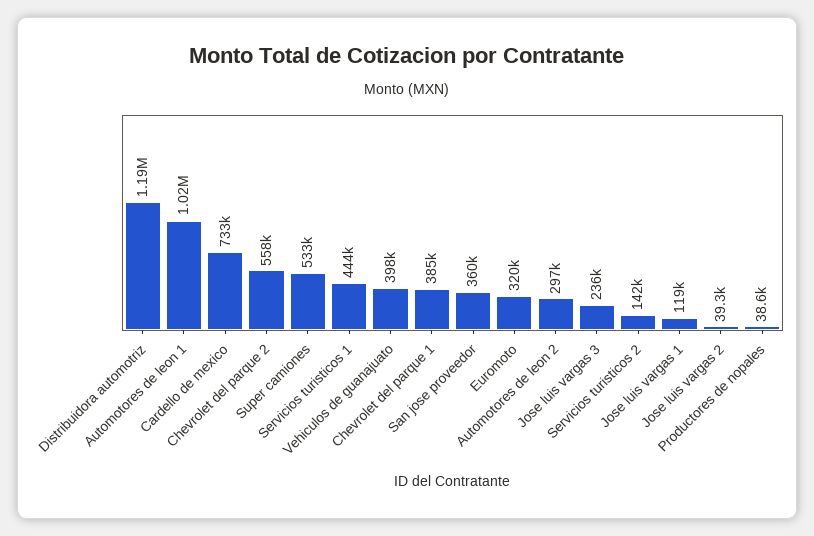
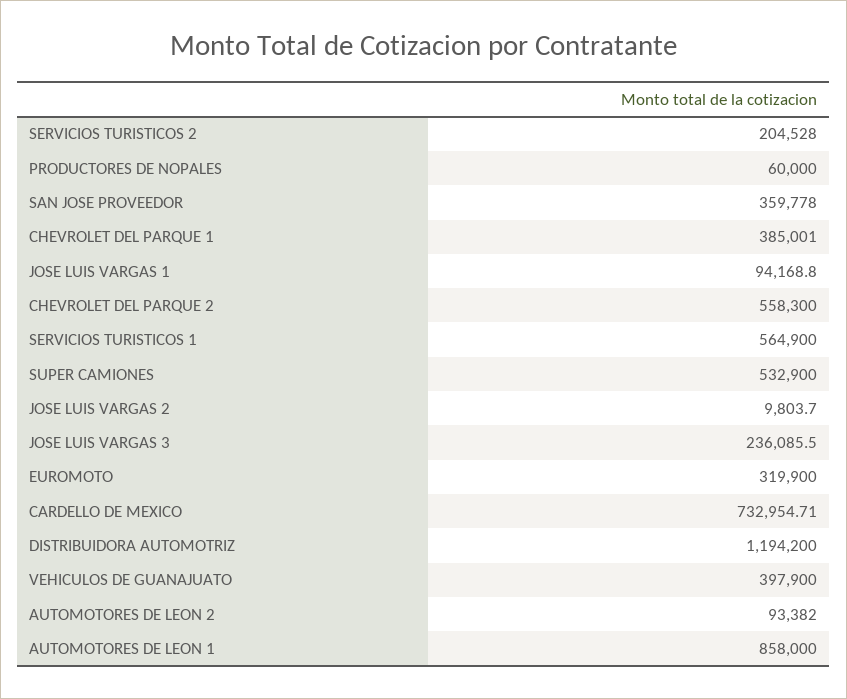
Automotores de leon 1: 1020000 -> 858000
Servicios turisticos 1: 444000 -> 564900
Automotores de leon 2: 297000 -> 93382
Servicios turisticos 2: 142000 -> 204528
Jose luis vargas 1: 119000 -> 94168.8
Jose luis vargas 2: 39300 -> 9803.7
Productores de nopales: 38600 -> 60000

